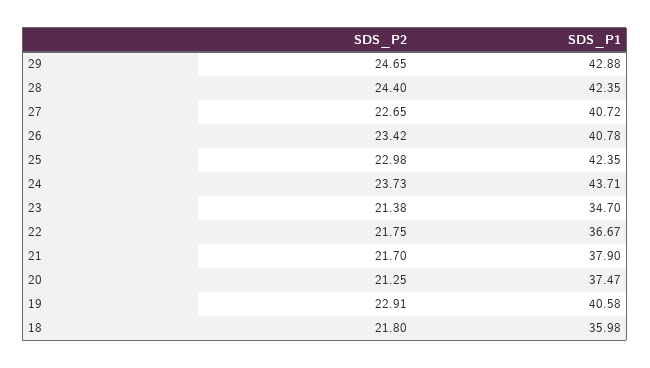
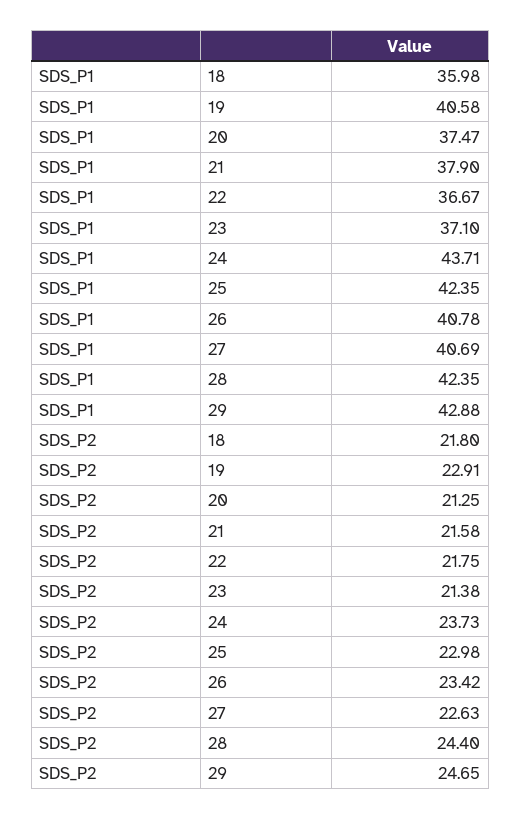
SDS_P2, 27: 22.65 -> 22.63
SDS_P1, 27: 40.72 -> 40.69
SDS_P1, 23: 34.7 -> 37.1
SDS_P2, 21: 21.7 -> 21.58

